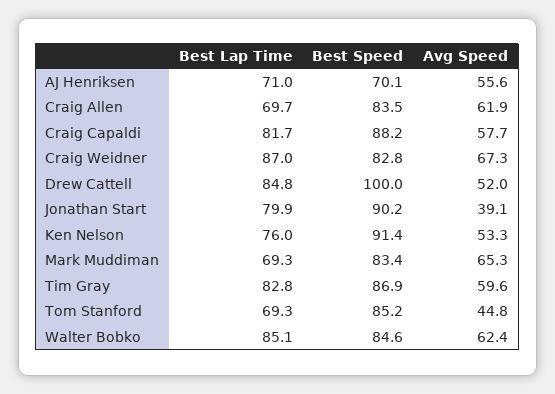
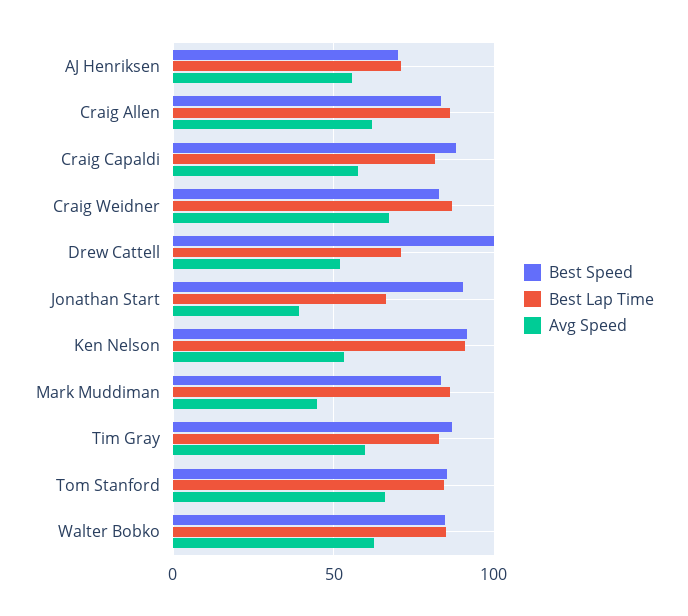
Best Lap Time, Craig Allen: 69.7 -> 85
Best Lap Time, Drew Cattell: 84.8 -> 70
Best Lap Time, Jonathan Start: 79.9 -> 65
Best Lap Time, Ken Nelson: 76 -> 90
Best Lap Time, Mark Muddiman: 69.3 -> 85
Avg Speed, Mark Muddiman: 65.3 -> 45
Best Lap Time, Tom Stanford: 69.3 -> 85
Avg Speed, Tom Stanford: 44.8 -> 65

